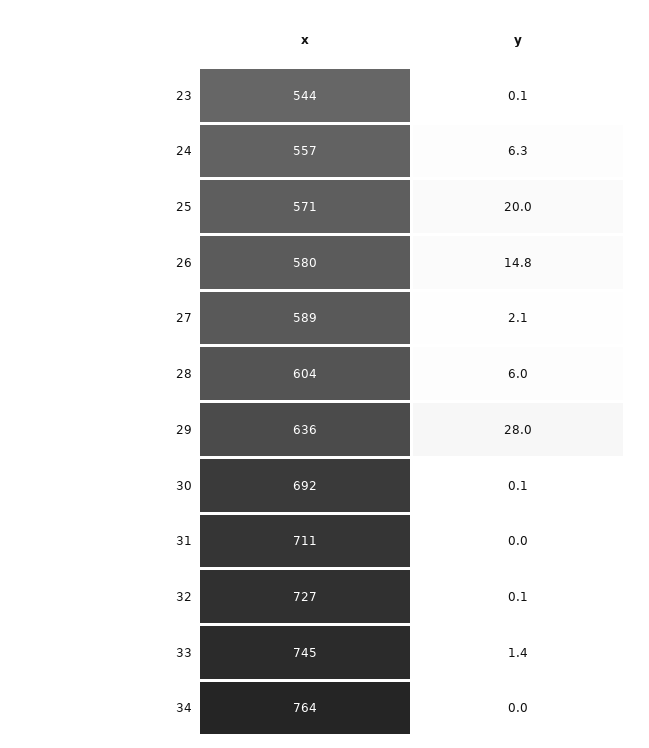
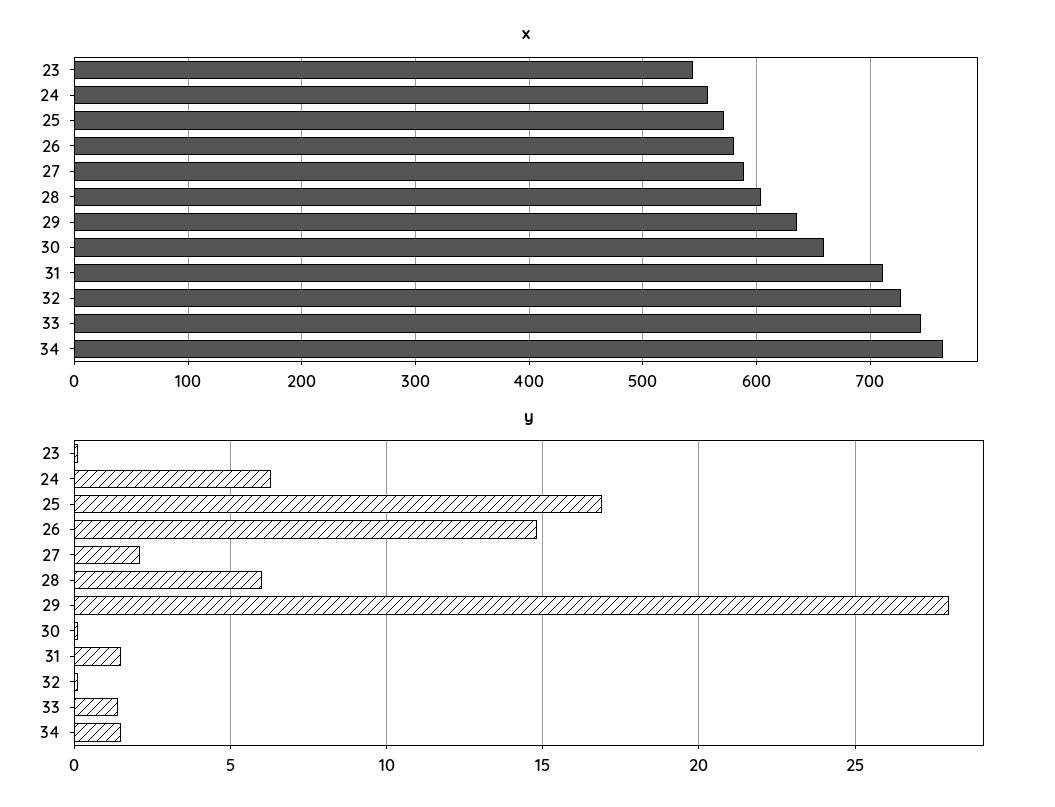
y, 25: 20 -> 17
x, 30: 692 -> 660
y, 31: 0 -> 1.5
y, 34: 0 -> 1.5

